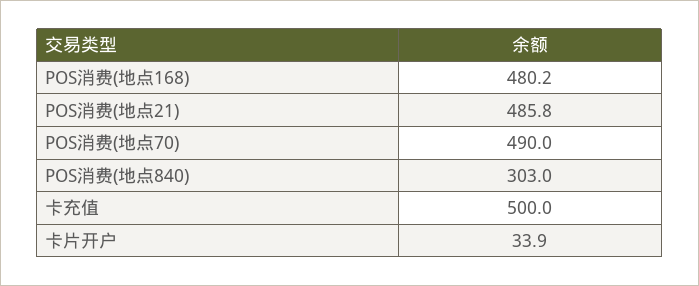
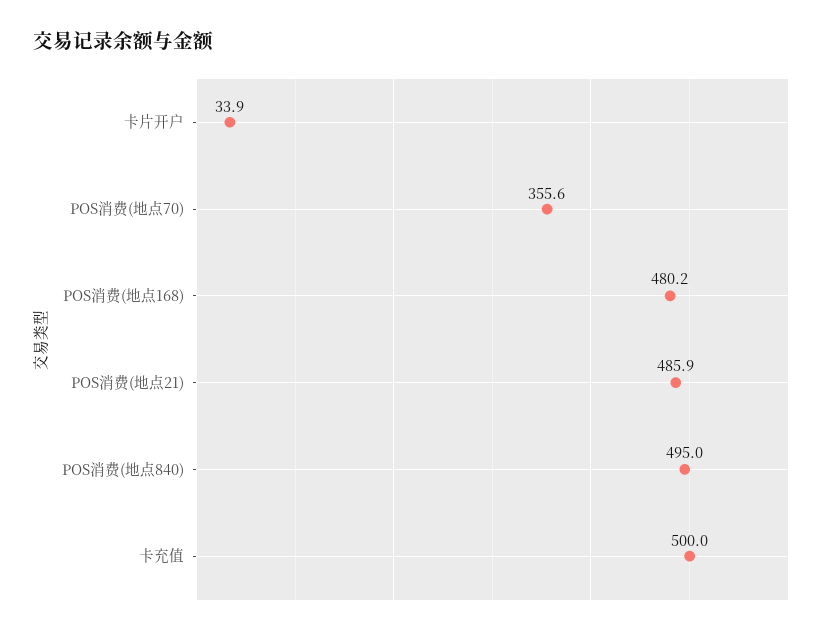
POS消费(地点21): 485.8 -> 485.9
POS消费(地点70): 490 -> 355.6
POS消费(地点840): 303 -> 495

